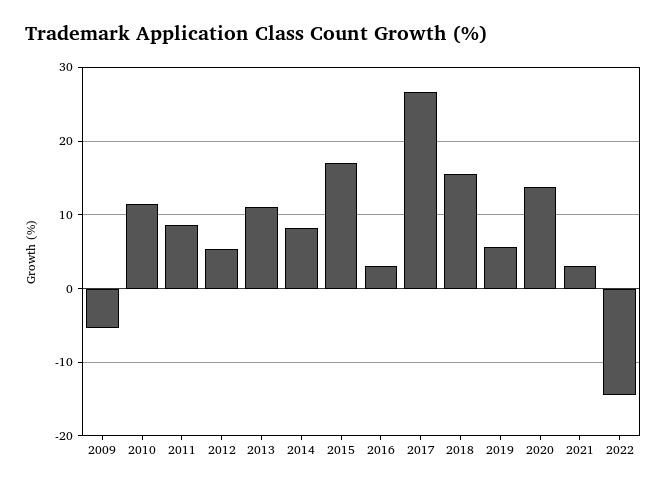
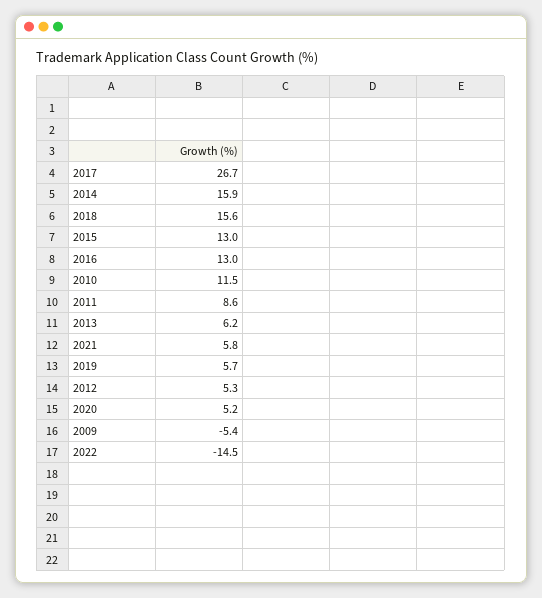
2013: 11 -> 6.2
2014: 8 -> 15.9
2015: 17 -> 13
2016: 3 -> 13
2020: 14 -> 5.2
2021: 3 -> 5.8

